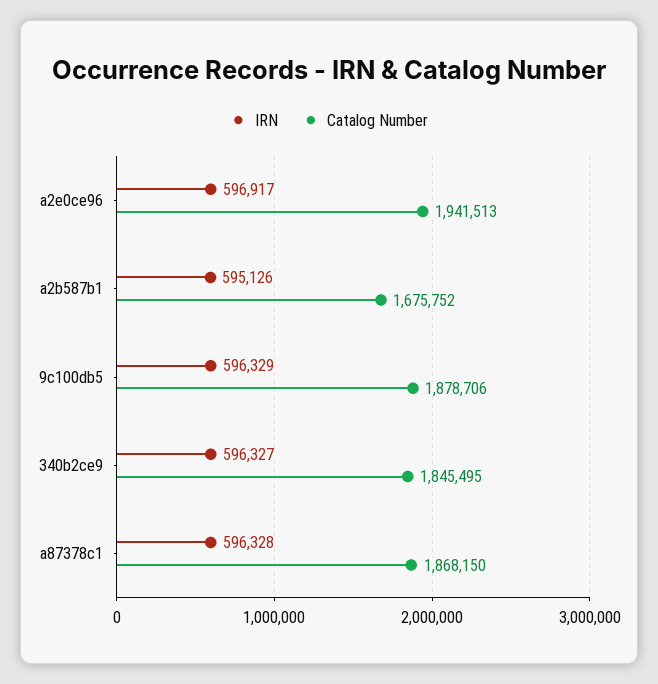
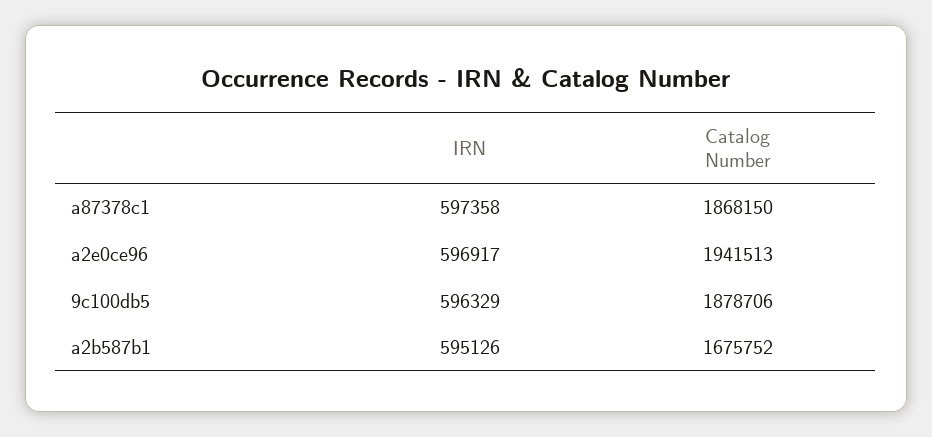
IRN, 340b2ce9: 596327 -> none
Catalog Number, 340b2ce9: 1845495 -> none
IRN, a87378c1: 596328 -> 597358

